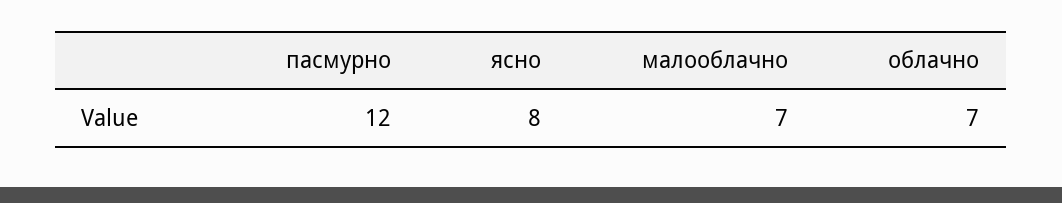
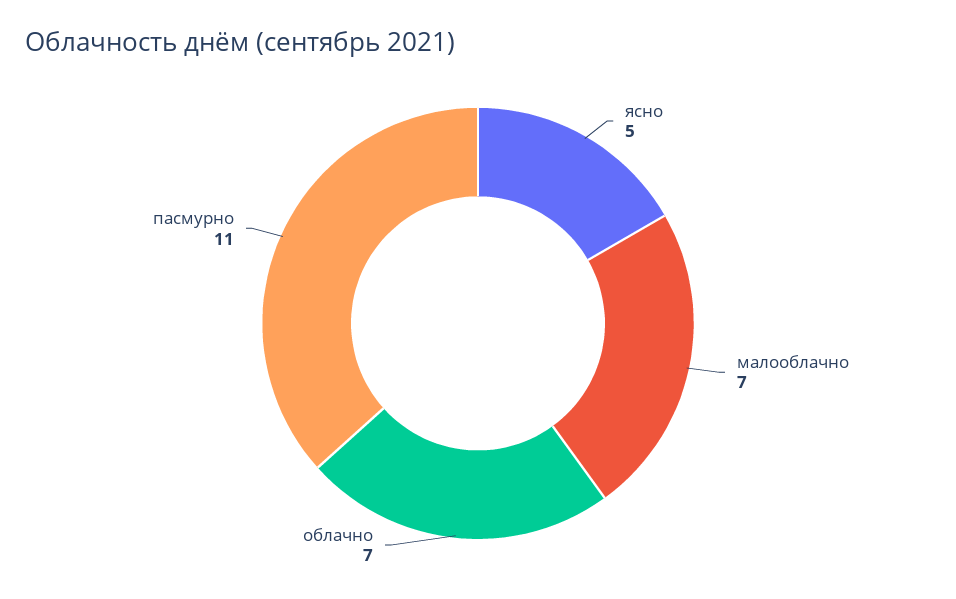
пасмурно: 12 -> 11
ясно: 8 -> 5

